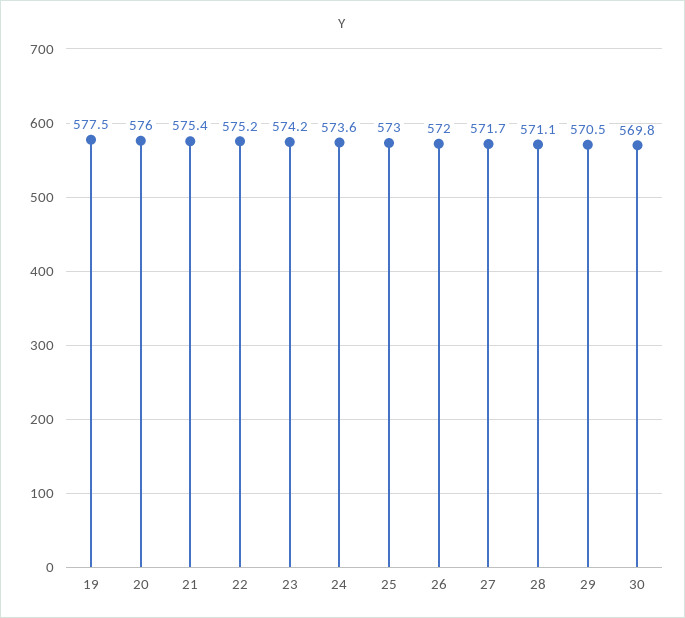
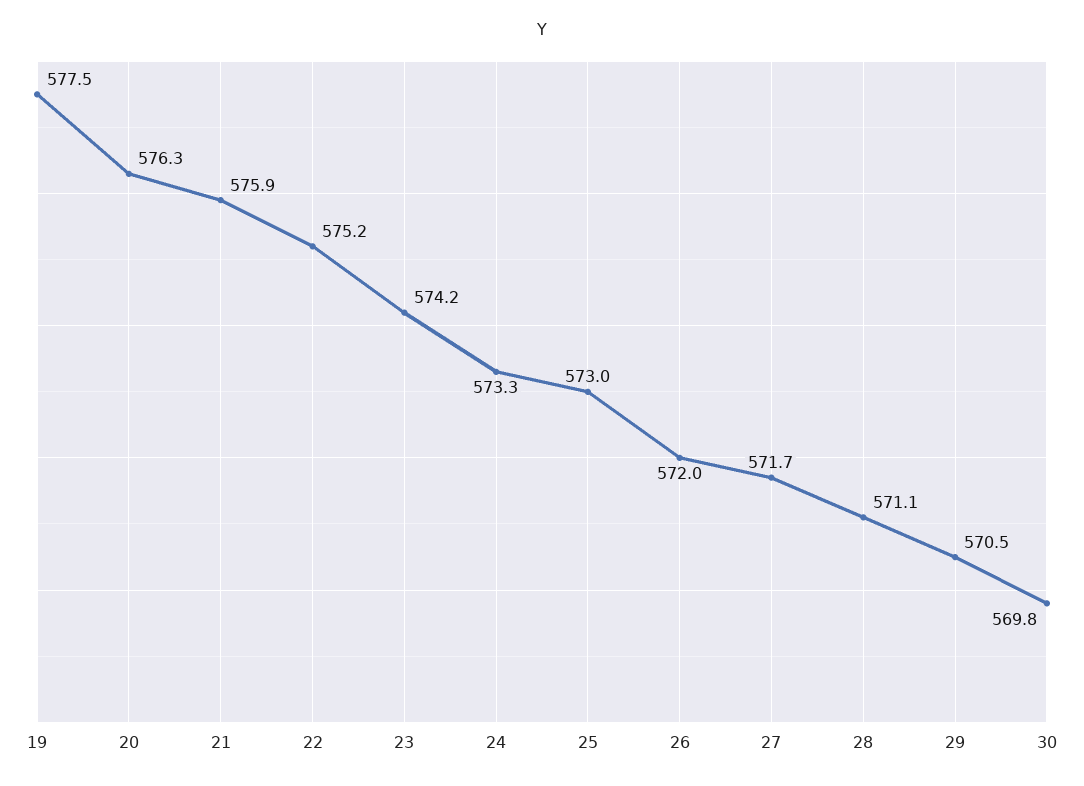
20: 576 -> 576.3
21: 575.4 -> 575.9
24: 573.6 -> 573.3

